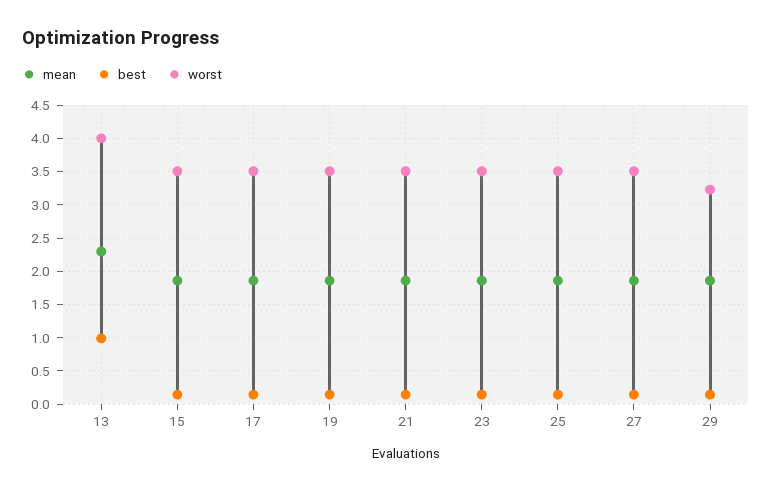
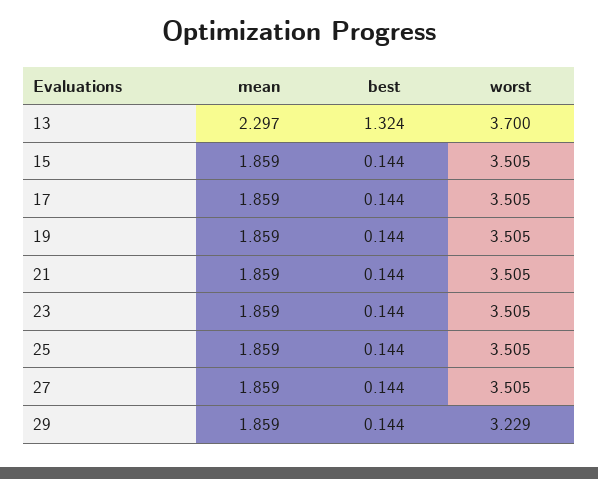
best, 13: 1 -> 1.324
worst, 13: 4 -> 3.7

